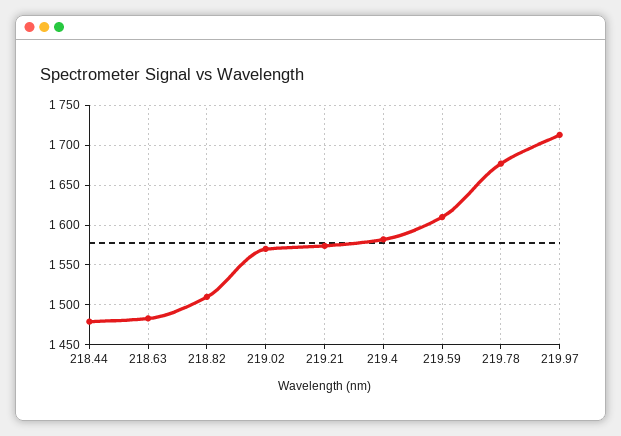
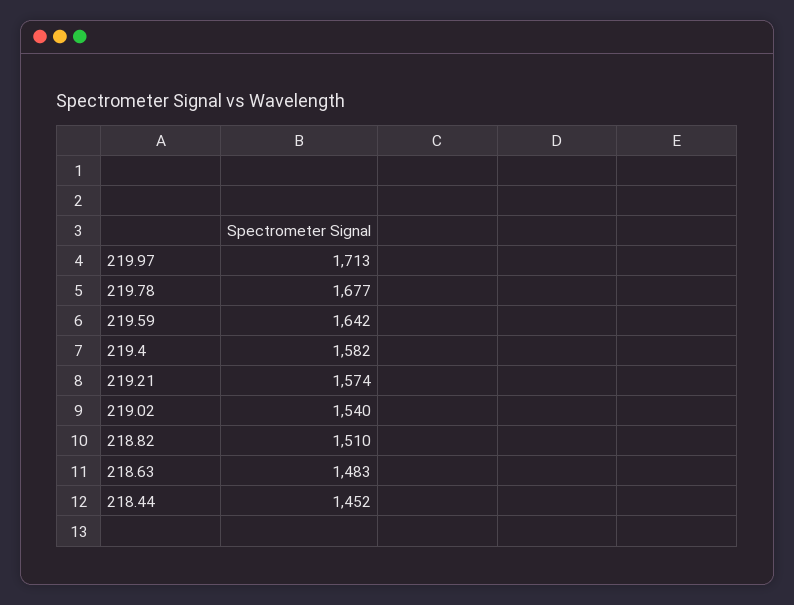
218.44: 1480 -> 1452
219.02: 1570 -> 1540
219.59: 1610 -> 1642

